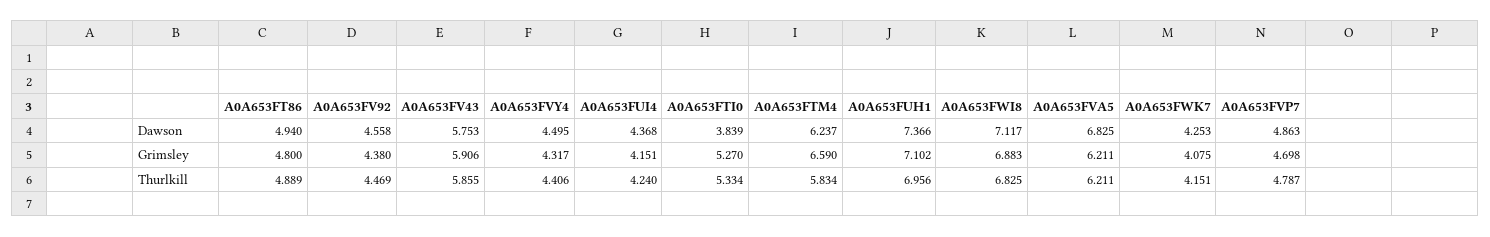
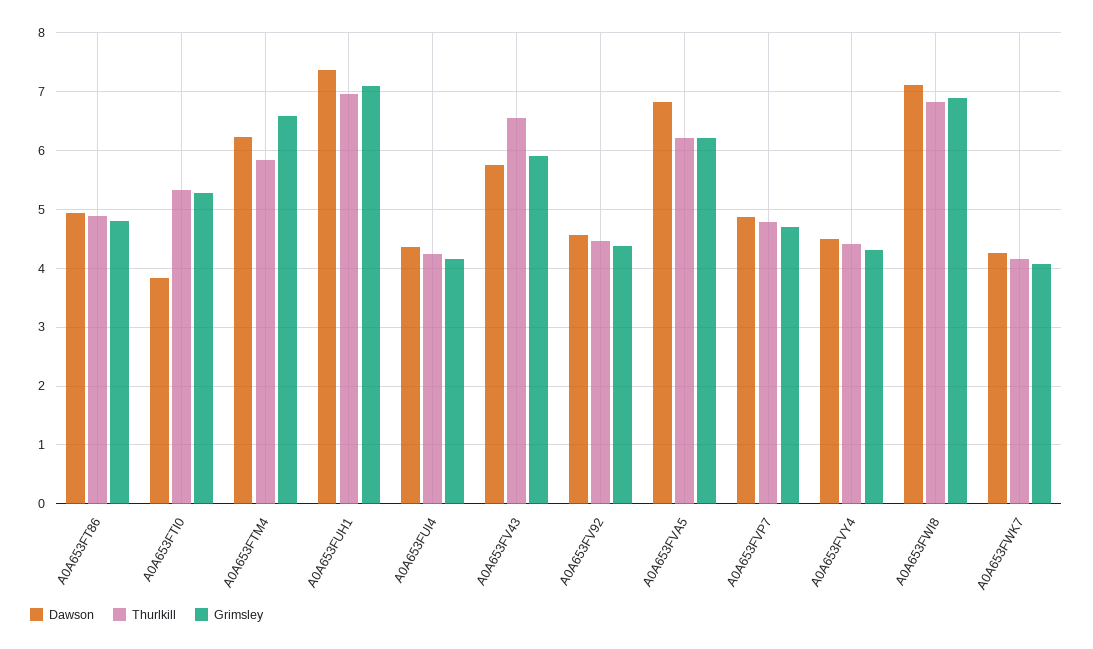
Thurlkill, A0A653FV43: 5.855 -> 6.6

